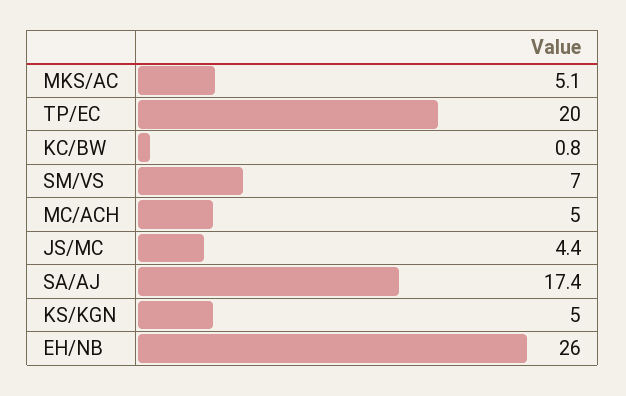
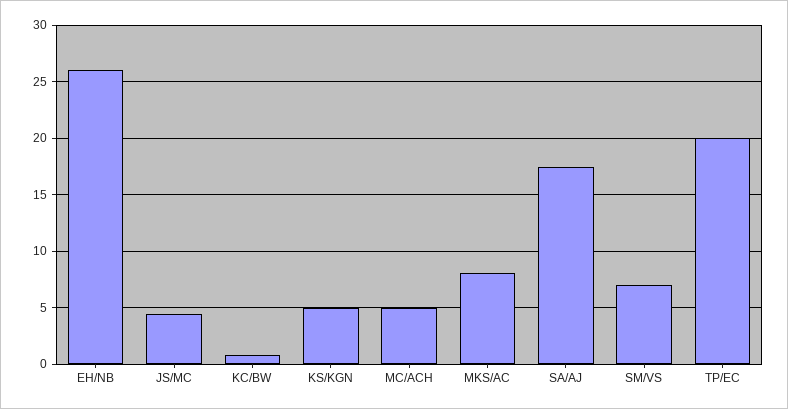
MKS/AC: 5.1 -> 8

